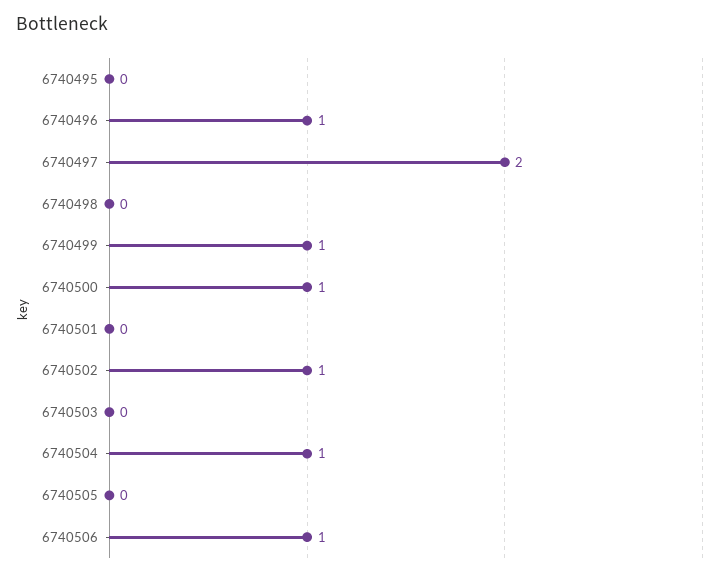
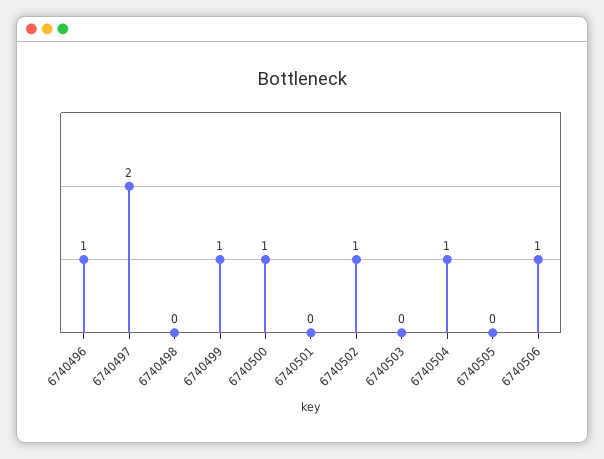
6740495: 0 -> none

